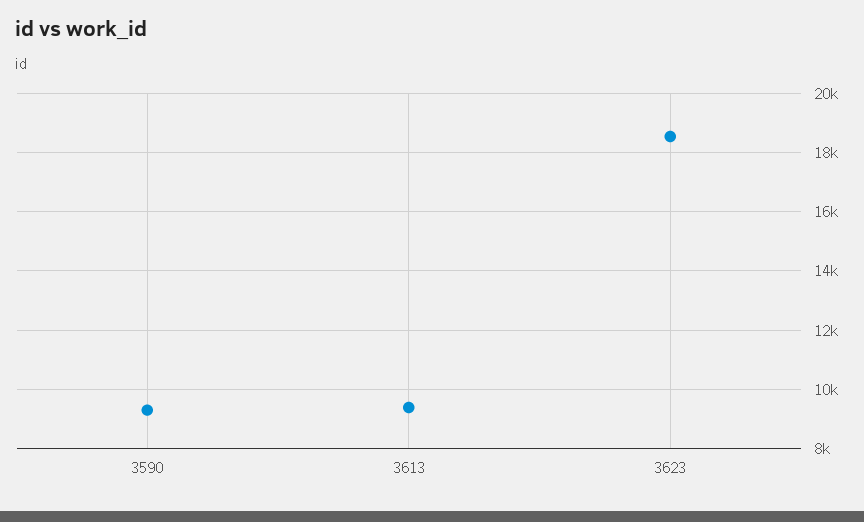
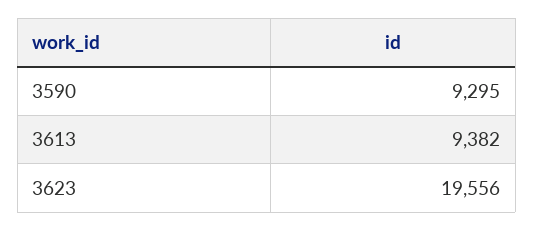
3623: 18500 -> 19556

